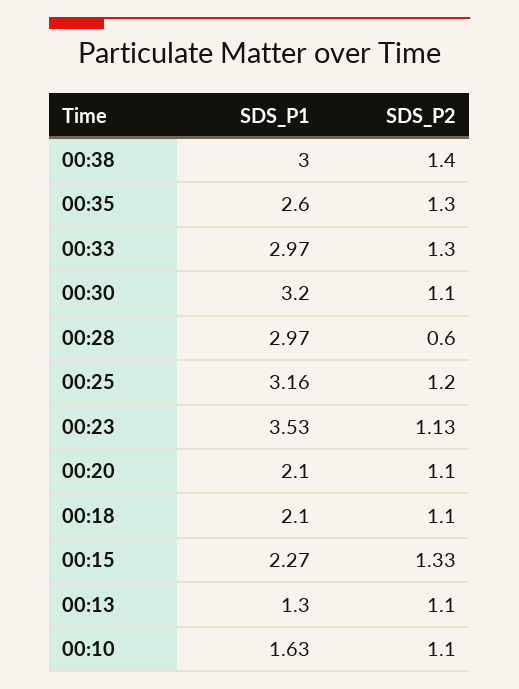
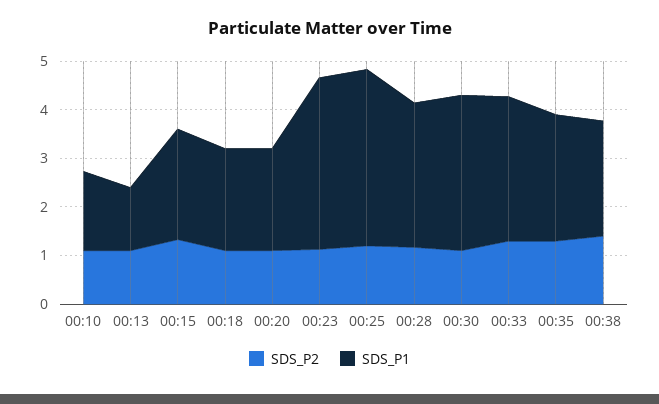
SDS_P1, 00:38: 3 -> 2.4
SDS_P2, 00:28: 0.6 -> 1.2
SDS_P1, 00:25: 3.16 -> 3.6

